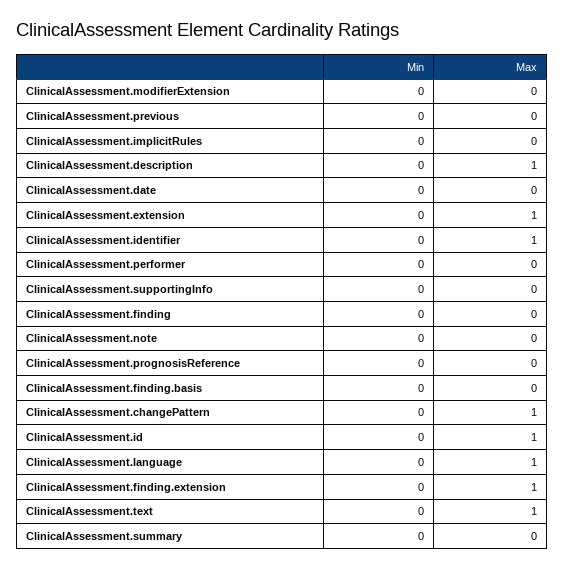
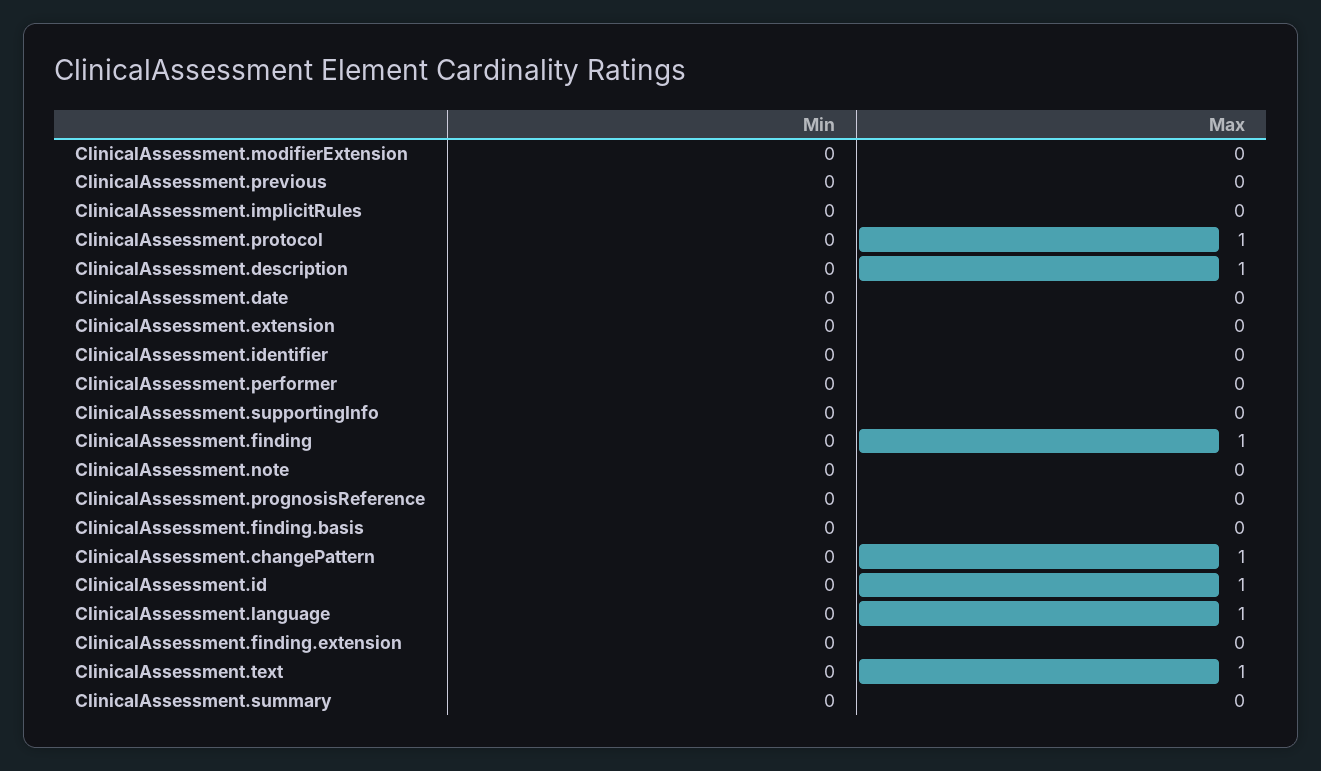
Max, ClinicalAssessment.extension: 1 -> 0
Max, ClinicalAssessment.identifier: 1 -> 0
Max, ClinicalAssessment.finding: 0 -> 1
Max, ClinicalAssessment.finding.extension: 1 -> 0
Min, ClinicalAssessment.protocol: none -> 0
Max, ClinicalAssessment.protocol: none -> 1

